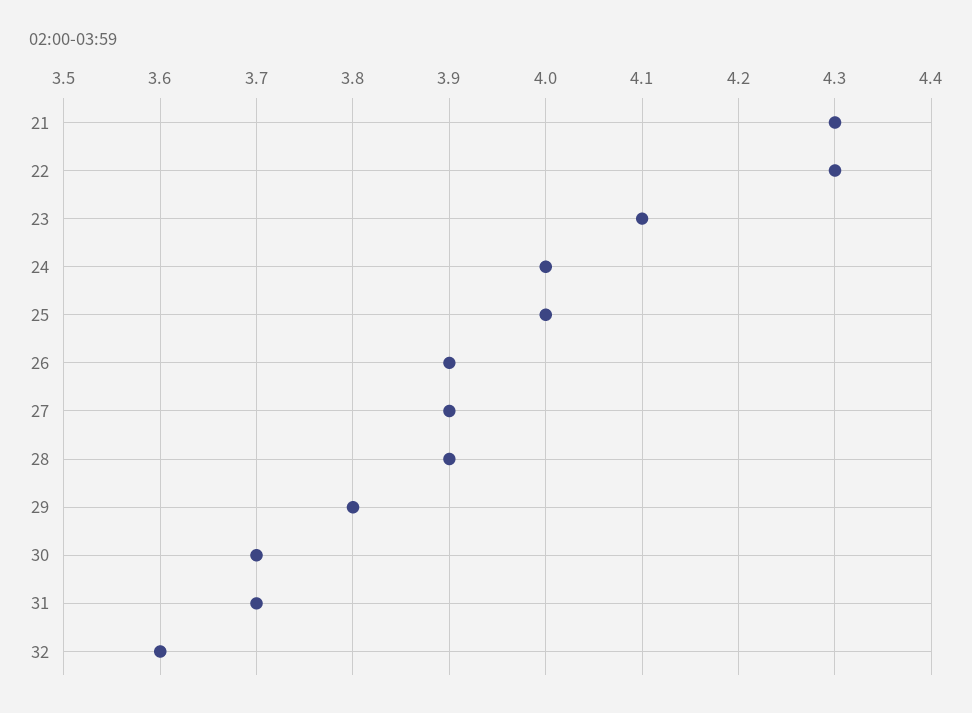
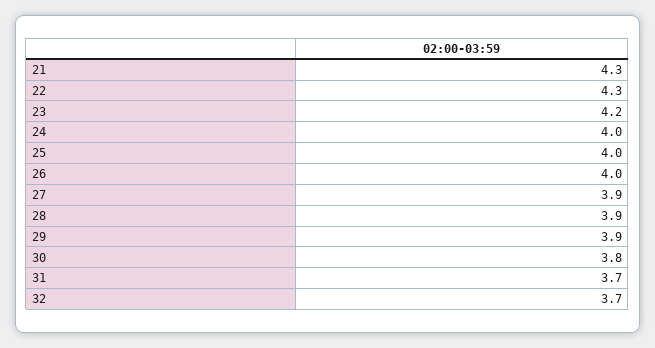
23: 4.1 -> 4.2
26: 3.9 -> 4
29: 3.8 -> 3.9
30: 3.7 -> 3.8
32: 3.6 -> 3.7

